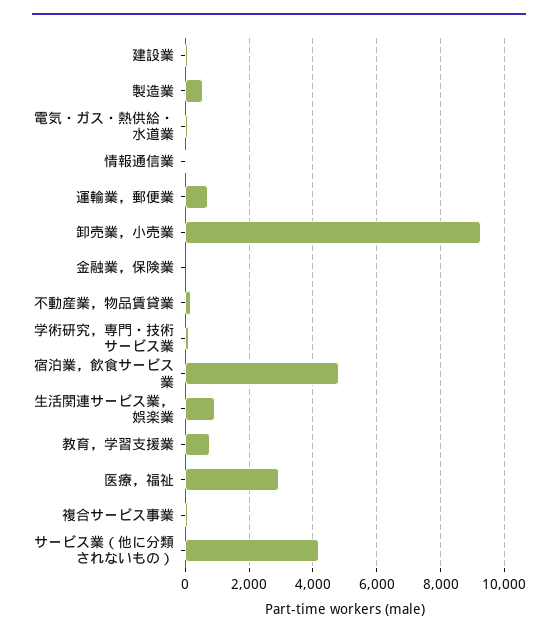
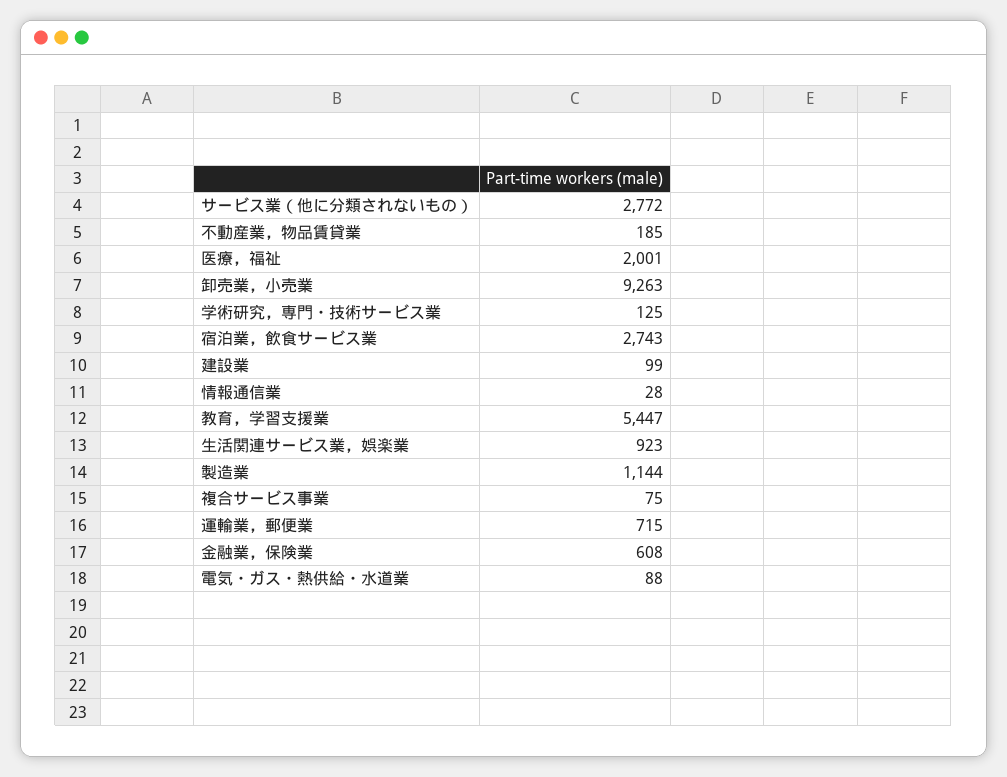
製造業: 600 -> 1144
金融業，保険業: 0 -> 608
宿泊業，飲食サービス業: 4800 -> 2743
教育，学習支援業: 800 -> 5447
医療，福祉: 3000 -> 2001
サービス業（他に分類されないもの）: 4200 -> 2772

